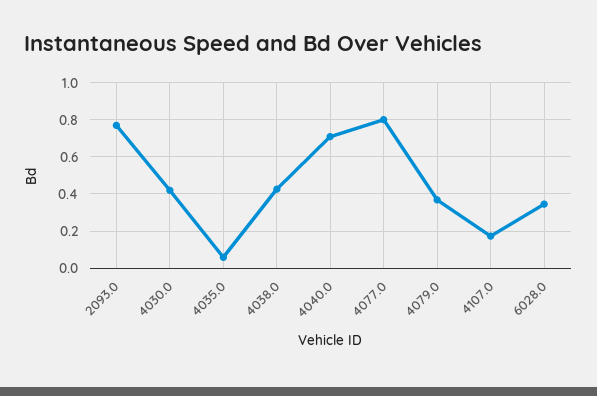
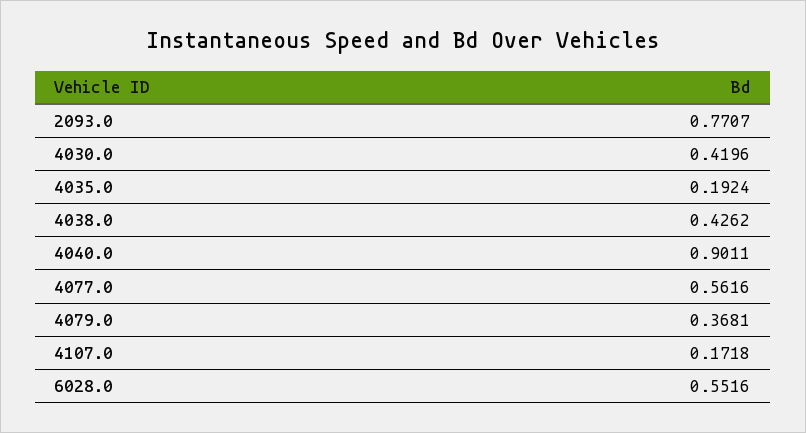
4035.0: 0.05 -> 0.1924
4040.0: 0.7 -> 0.9011
4077.0: 0.8 -> 0.5616
6028.0: 0.35 -> 0.5516

